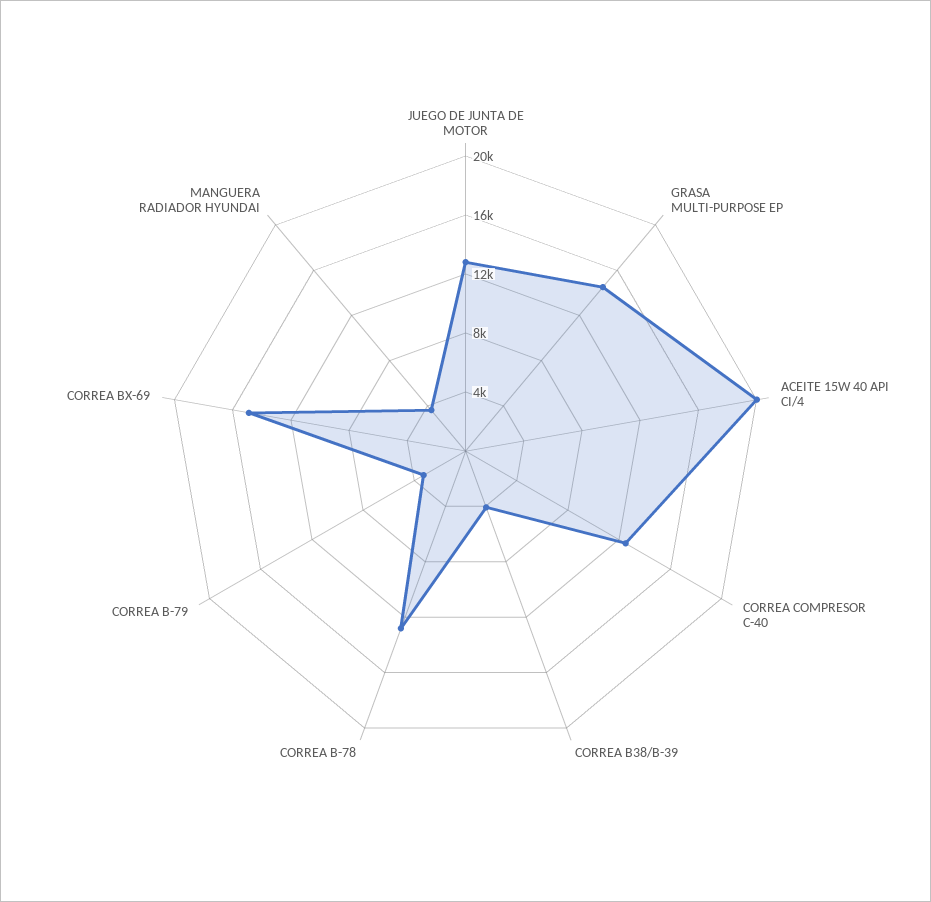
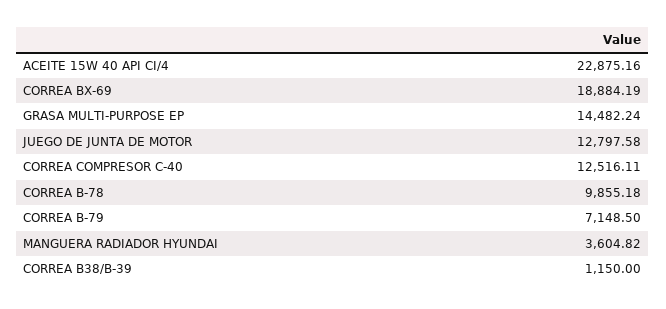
ACEITE 15W 40 API CI/4: 20000 -> 22875.16
CORREA B38/B-39: 4000 -> 1150
CORREA B-78: 13000 -> 9855.18
CORREA B-79: 3000 -> 7148.5
CORREA BX-69: 15000 -> 18884.19

